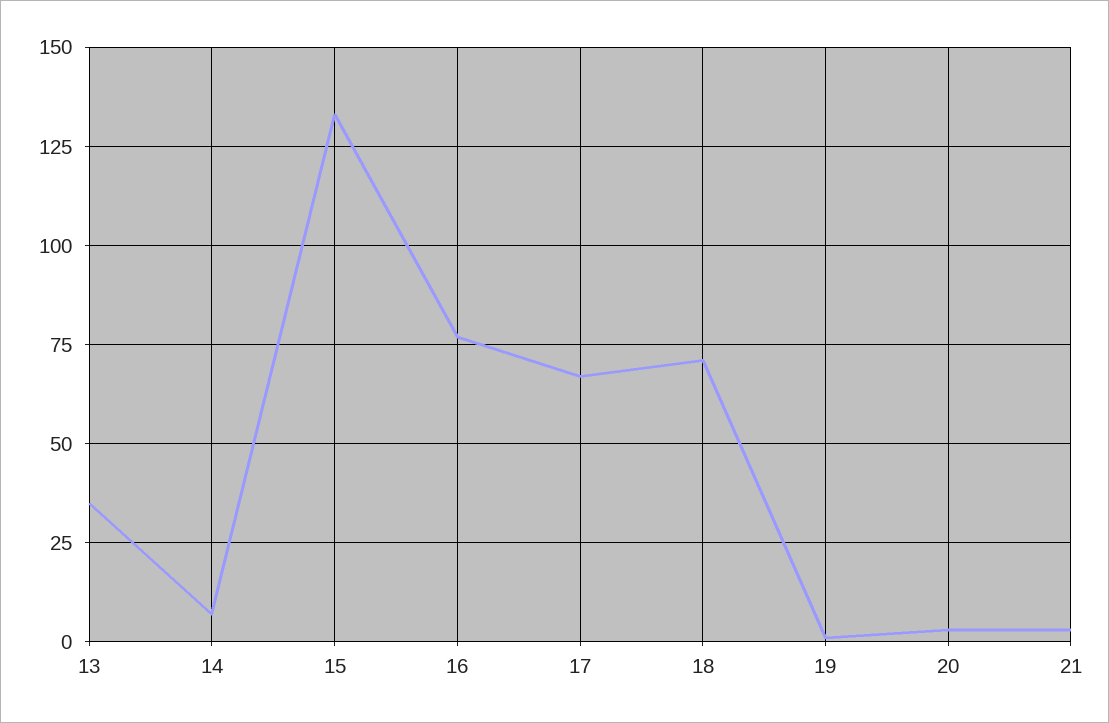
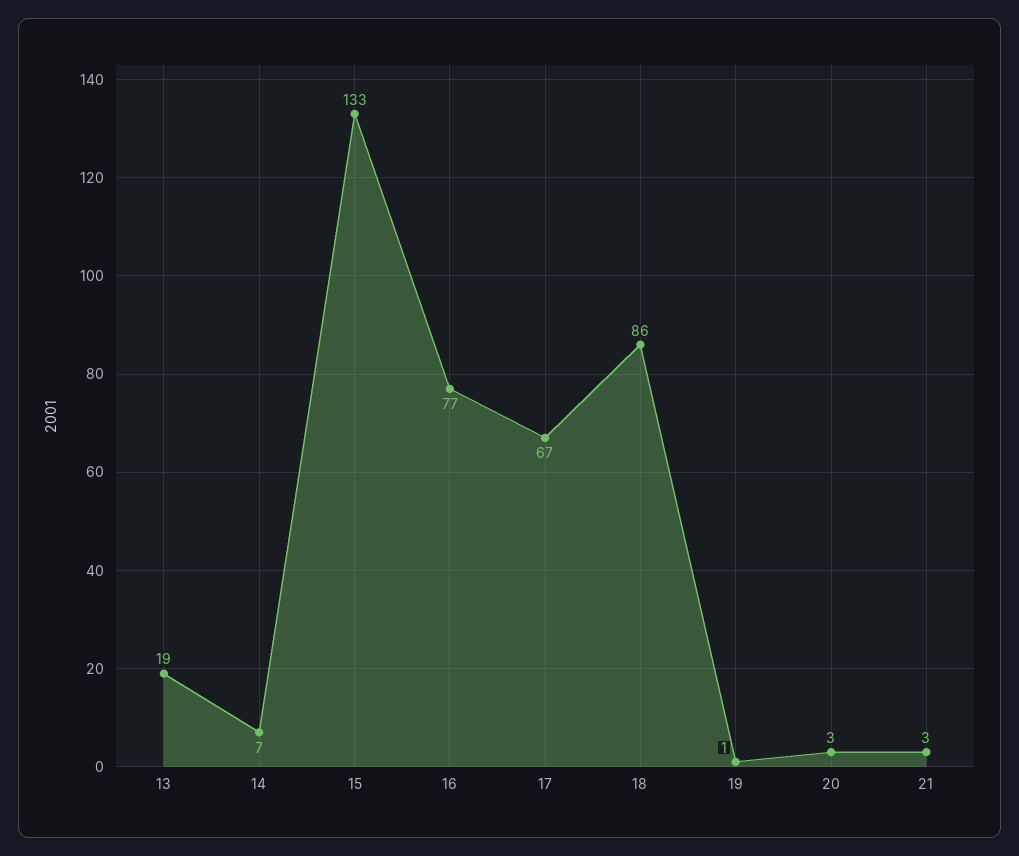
13: 35 -> 19
18: 70 -> 86

